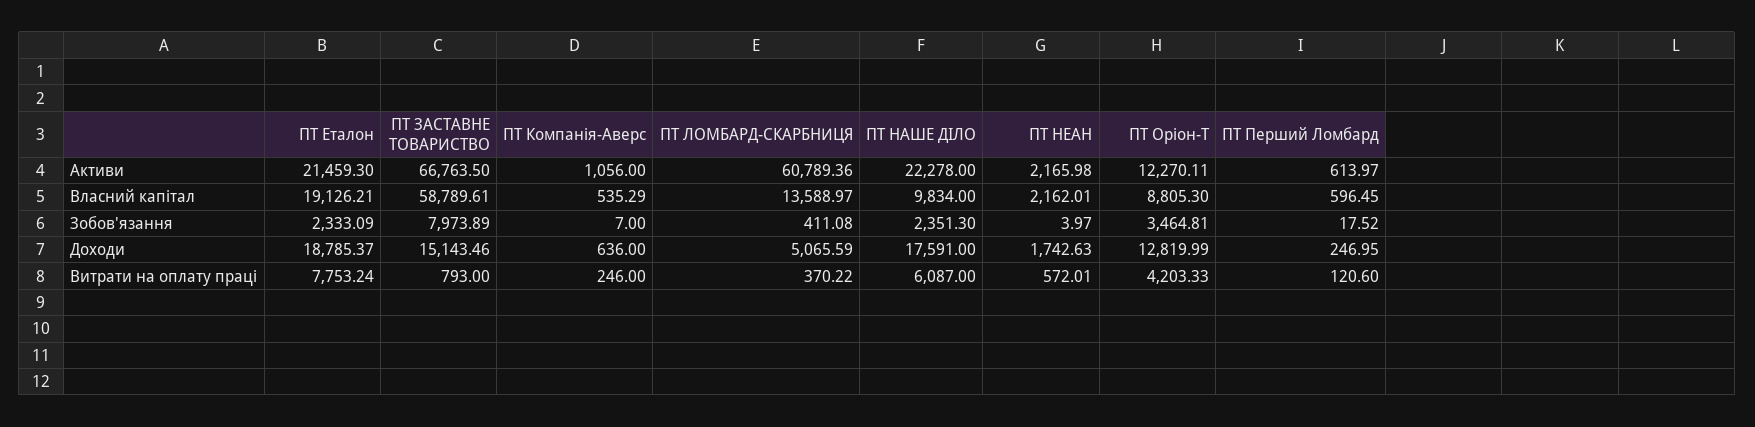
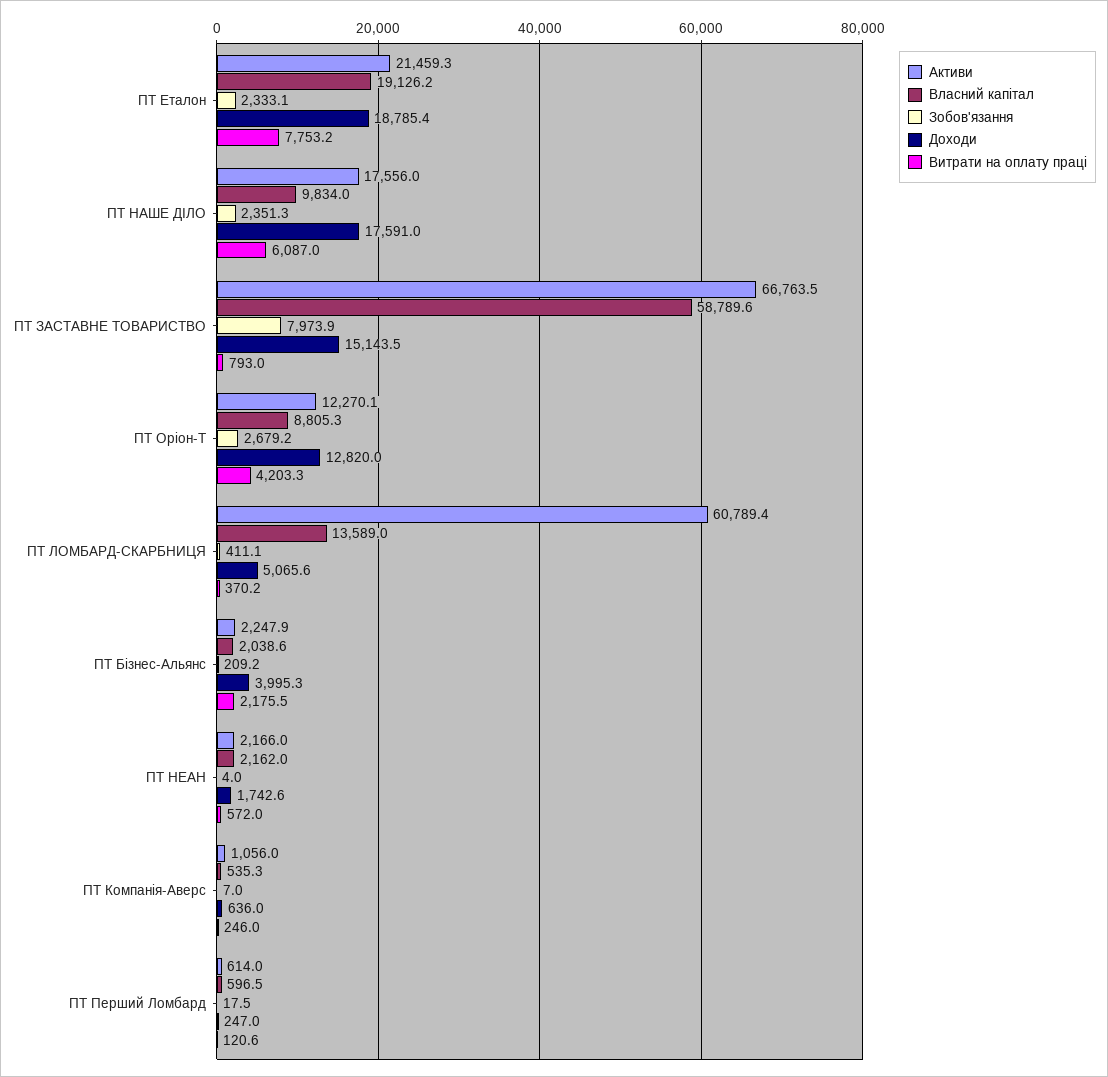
Активи, ПТ НАШЕ ДІЛО: 22278 -> 17556
Зобов'язання, ПТ Оріон-Т: 3464.81 -> 2679.2
Активи, ПТ Бізнес-Альянс: none -> 2247.9
Власний капітал, ПТ Бізнес-Альянс: none -> 2038.6
Зобов'язання, ПТ Бізнес-Альянс: none -> 209.2
Доходи, ПТ Бізнес-Альянс: none -> 3995.3
Витрати на оплату праці, ПТ Бізнес-Альянс: none -> 2175.5

